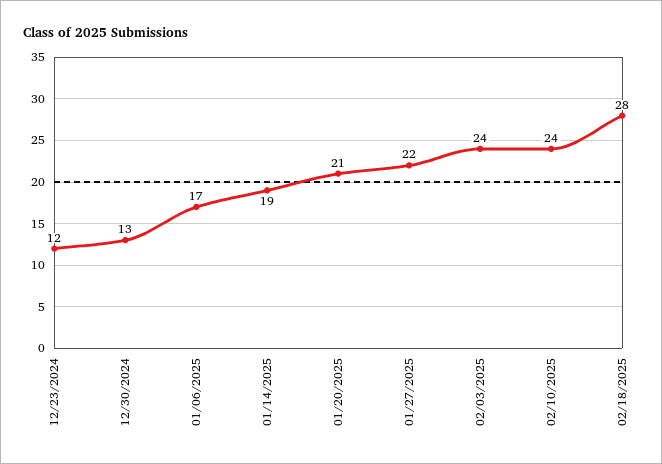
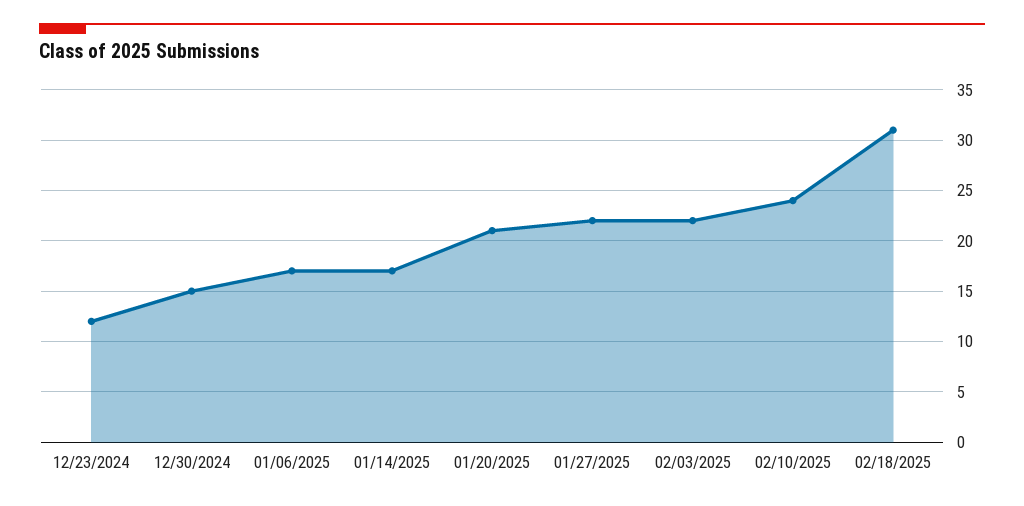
12/30/2024: 13 -> 15
01/14/2025: 19 -> 17
02/03/2025: 24 -> 22
02/18/2025: 28 -> 31

